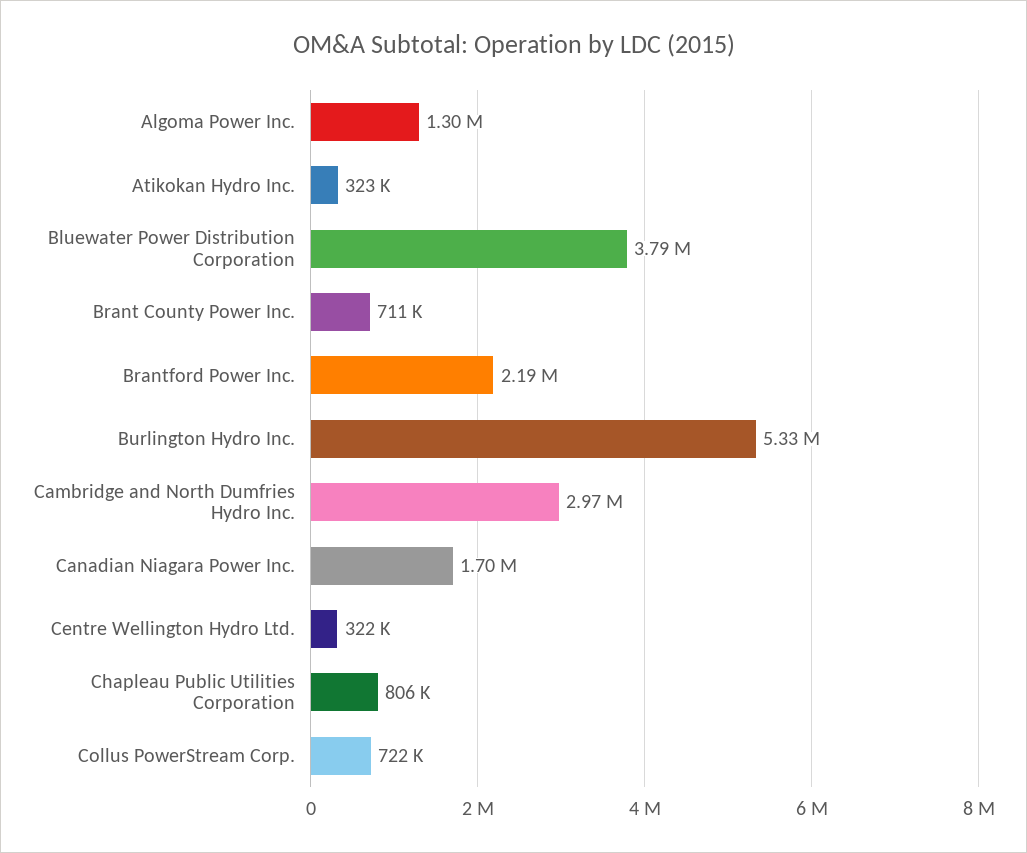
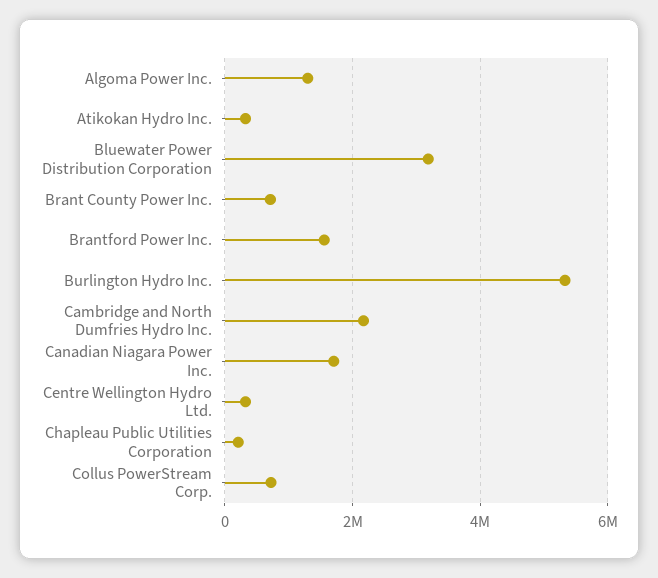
Bluewater Power Distribution Corporation: 3790000 -> 3200000
Brantford Power Inc.: 2190000 -> 1600000
Cambridge and North Dumfries Hydro Inc.: 2970000 -> 2200000
Chapleau Public Utilities Corporation: 806000 -> 200000

